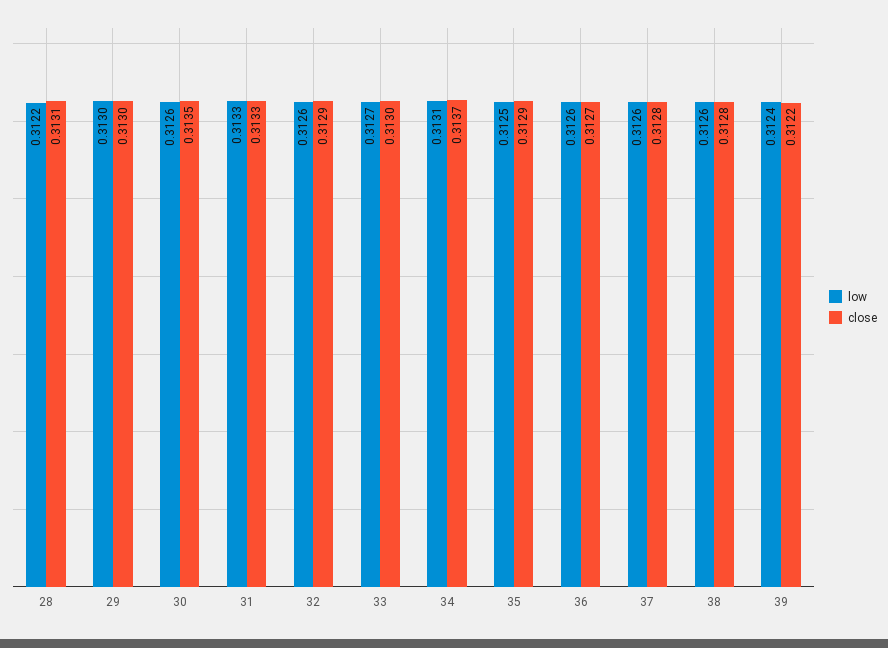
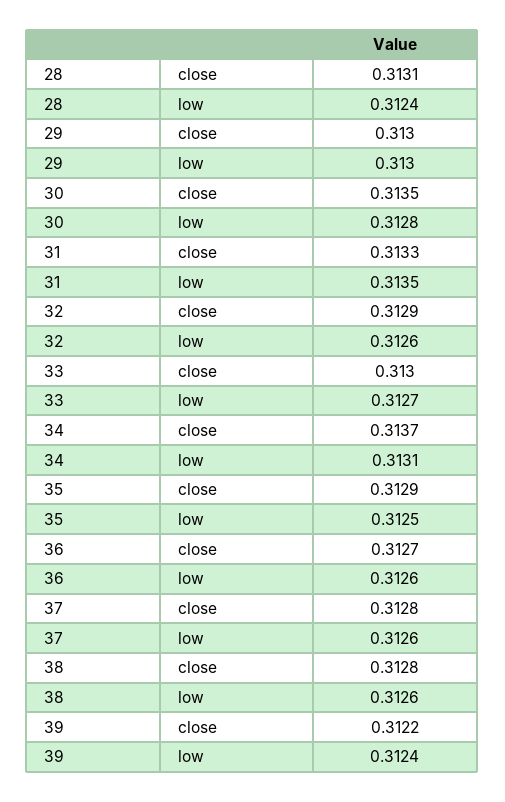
low, 28: 0.3122 -> 0.3124
low, 30: 0.3126 -> 0.3128
low, 31: 0.3133 -> 0.3135

